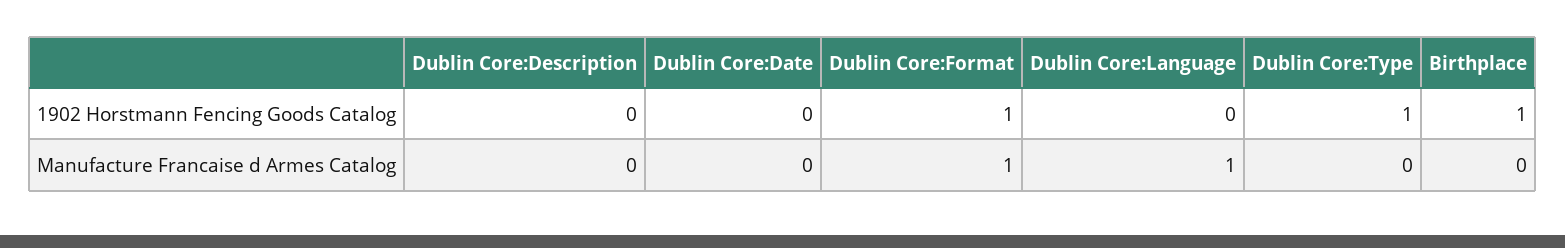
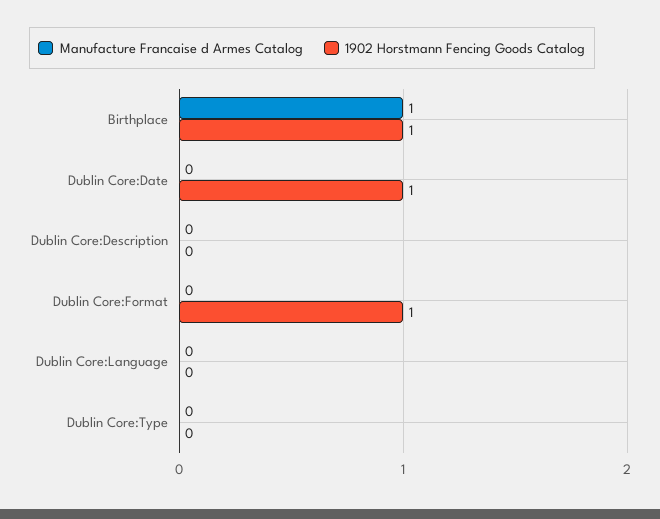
1902 Horstmann Fencing Goods Catalog, Dublin Core:Date: 0 -> 1
1902 Horstmann Fencing Goods Catalog, Dublin Core:Type: 1 -> 0
Manufacture Francaise d Armes Catalog, Dublin Core:Format: 1 -> 0
Manufacture Francaise d Armes Catalog, Dublin Core:Language: 1 -> 0
Manufacture Francaise d Armes Catalog, Birthplace: 0 -> 1

